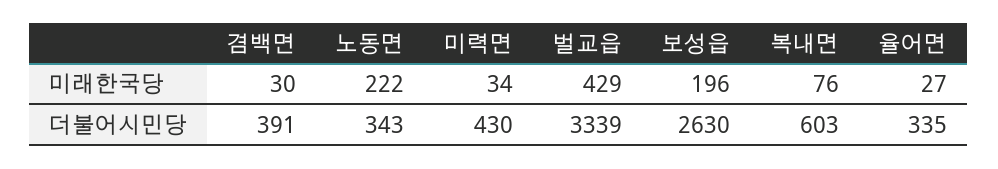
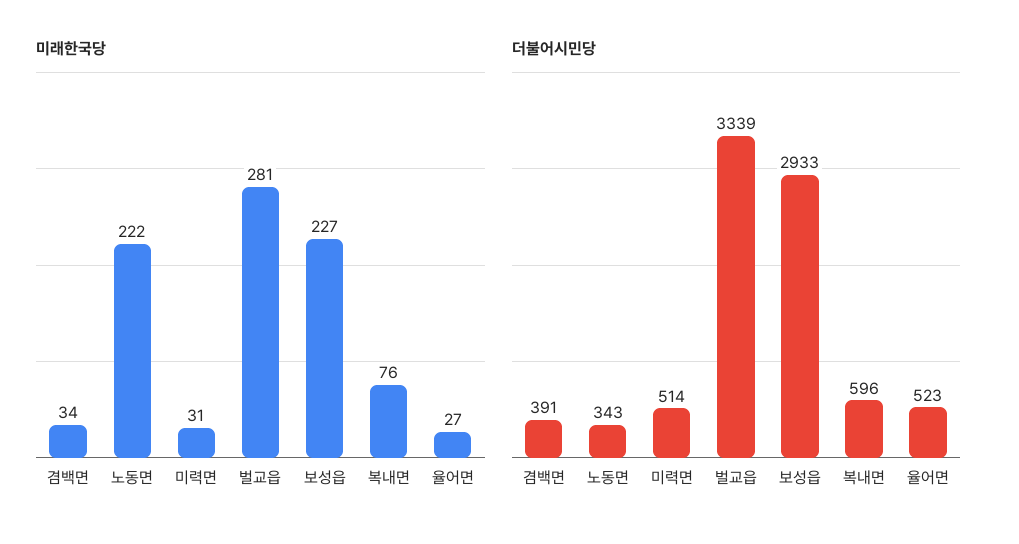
미래한국당, 겸백면: 30 -> 34
미래한국당, 미력면: 34 -> 31
미래한국당, 벌교읍: 429 -> 281
미래한국당, 보성읍: 196 -> 227
더불어시민당, 미력면: 430 -> 514
더불어시민당, 보성읍: 2630 -> 2933
더불어시민당, 복내면: 603 -> 596
더불어시민당, 율어면: 335 -> 523

